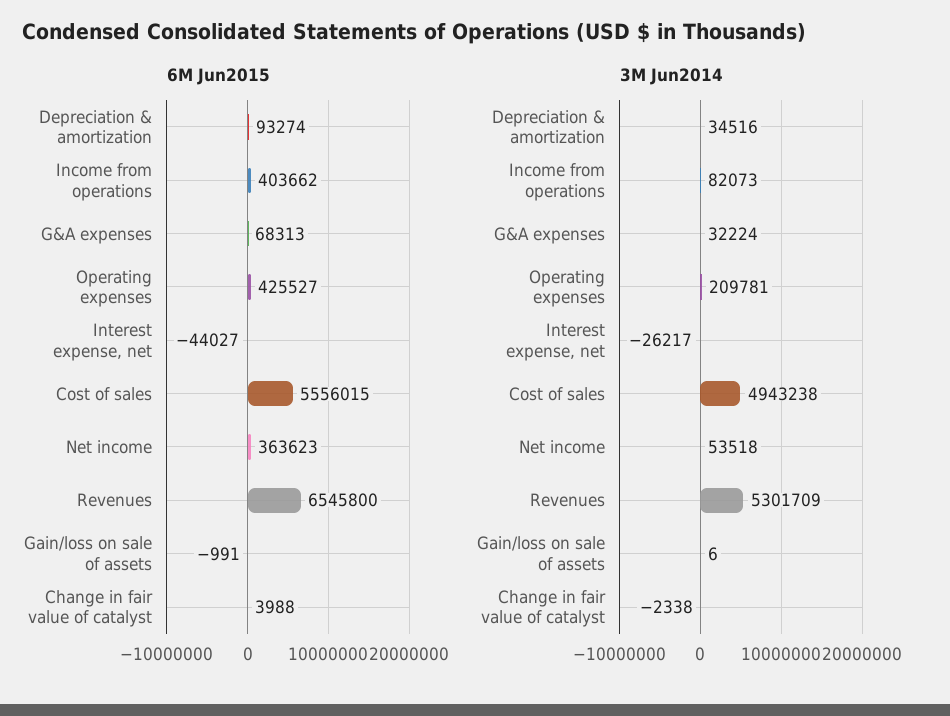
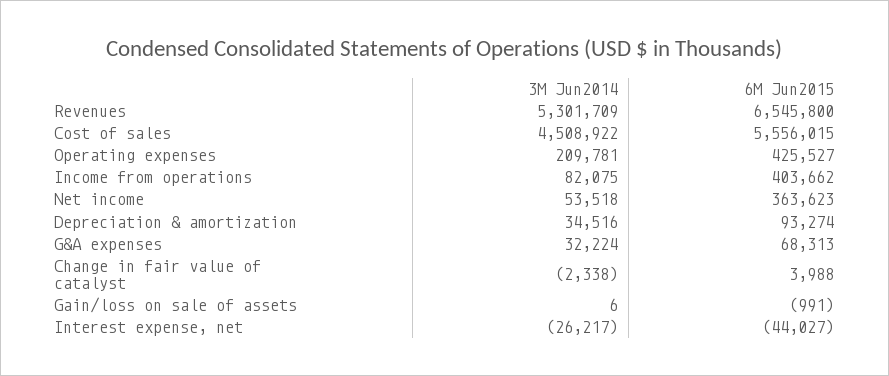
3M Jun2014, Income from operations: 82073 -> 82075
3M Jun2014, Cost of sales: 4943238 -> 4508922

